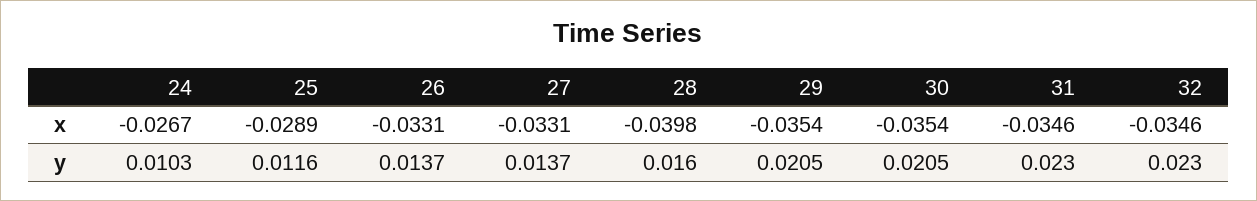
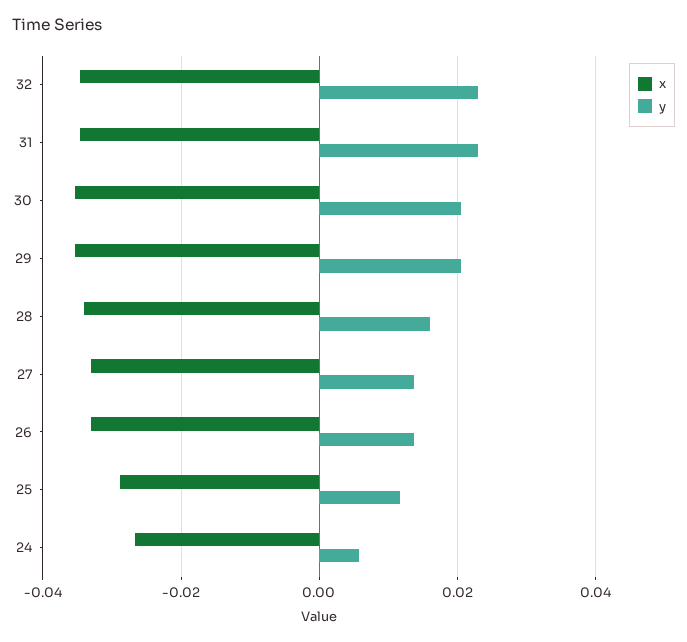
x, 28: -0.0398 -> -0.034
y, 24: 0.0103 -> 0.006

